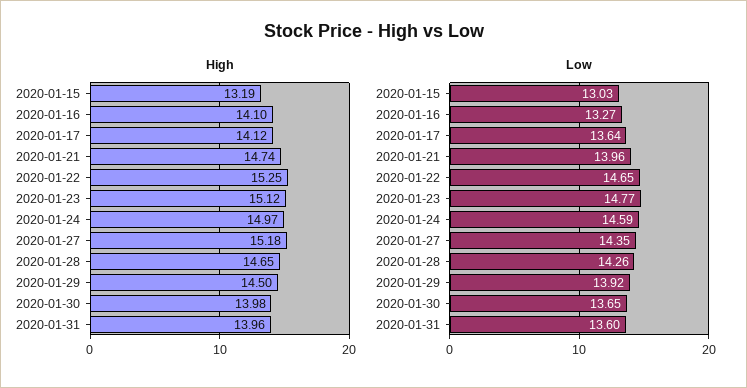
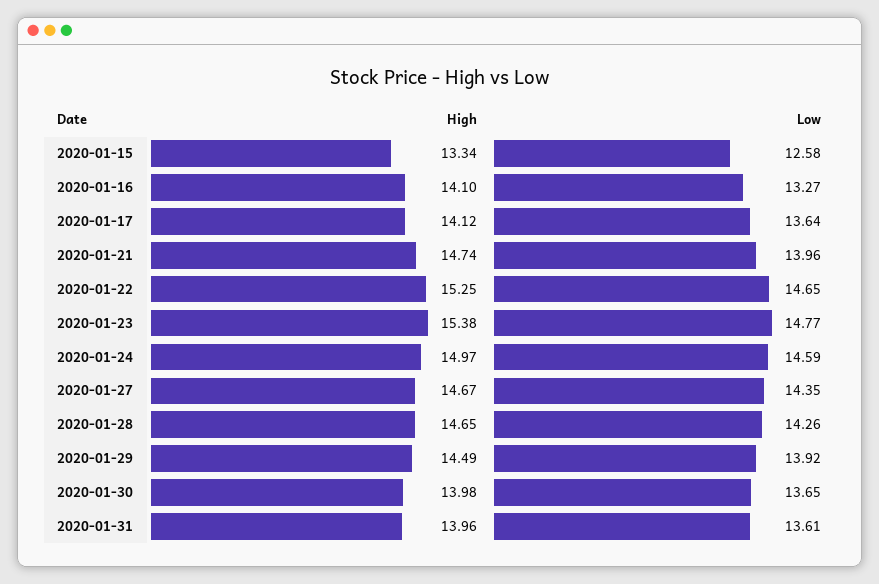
High, 2020-01-15: 13.19 -> 13.34
High, 2020-01-23: 15.12 -> 15.38
High, 2020-01-27: 15.18 -> 14.67
High, 2020-01-29: 14.5 -> 14.49
Low, 2020-01-15: 13.03 -> 12.58
Low, 2020-01-31: 13.6 -> 13.61

